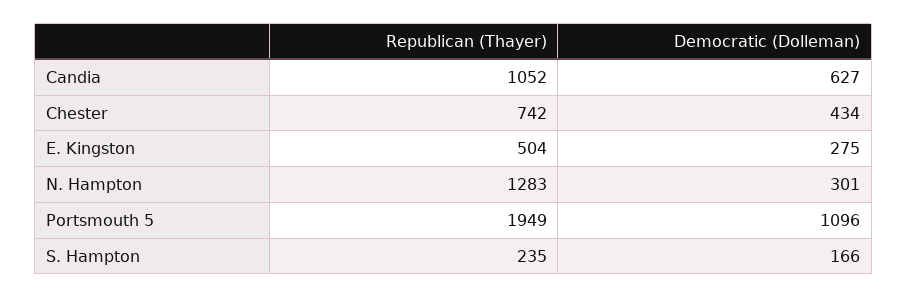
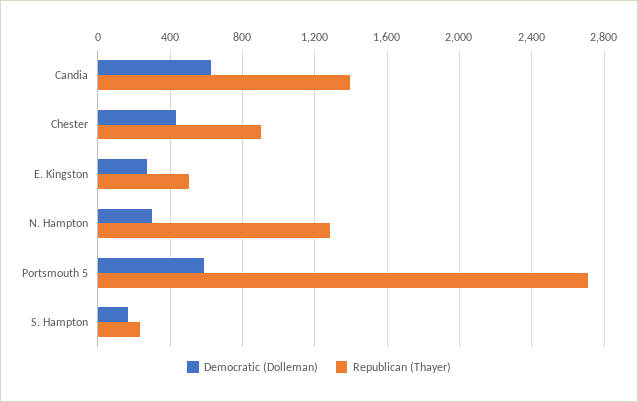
Republican (Thayer), Candia: 1052 -> 1400
Republican (Thayer), Chester: 742 -> 900
Republican (Thayer), Portsmouth 5: 1949 -> 2700
Democratic (Dolleman), Portsmouth 5: 1096 -> 600

